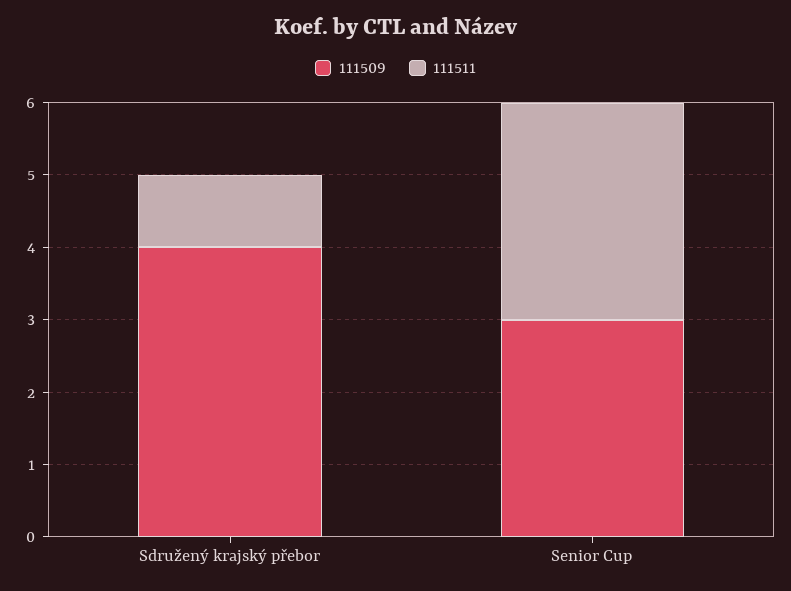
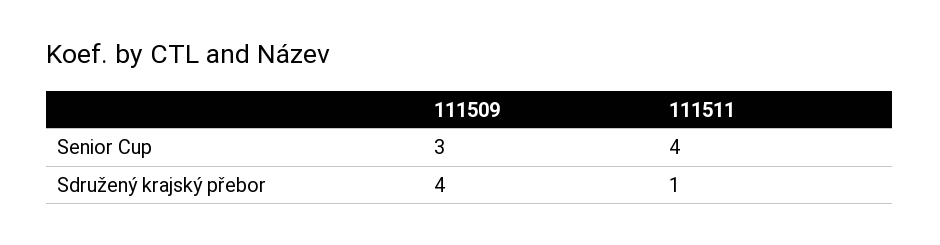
111511, Senior Cup: 3 -> 4

